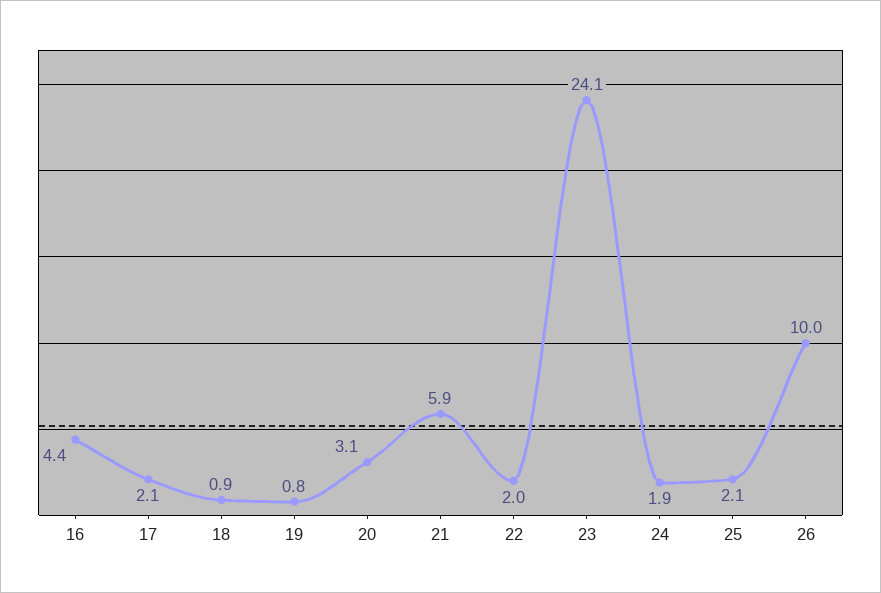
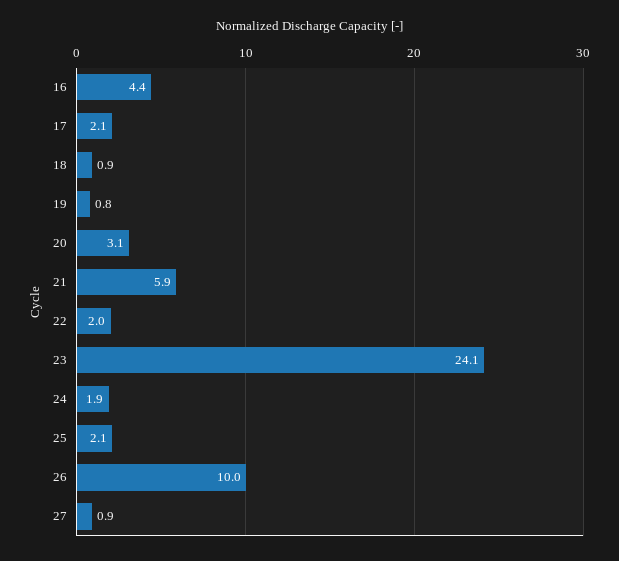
27: none -> 0.9

